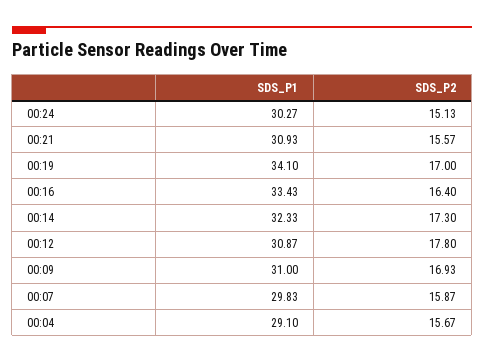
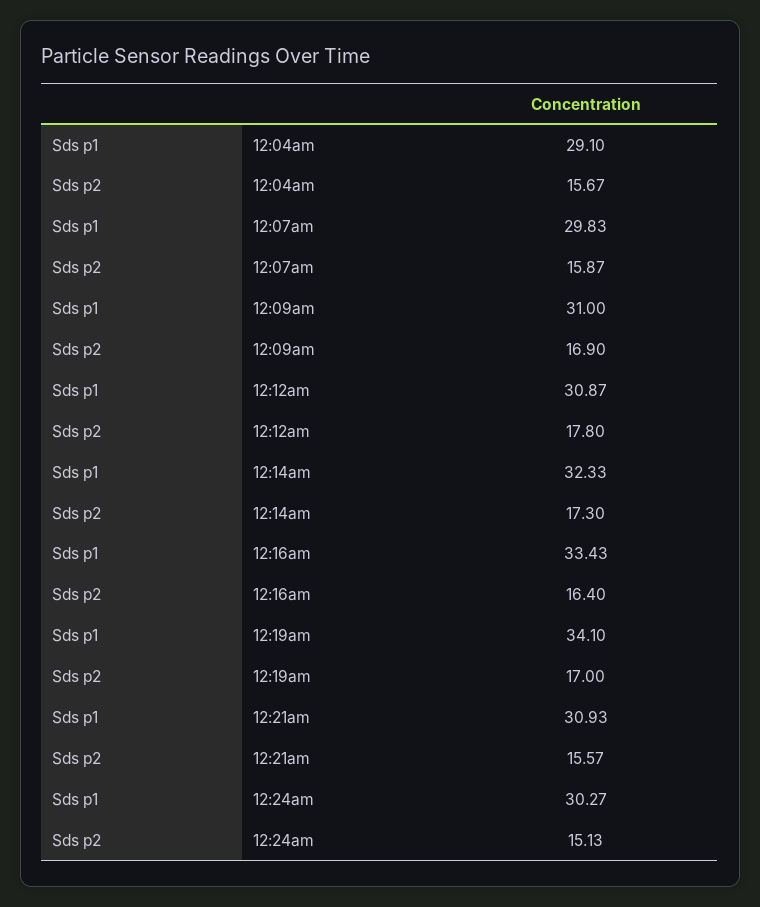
SDS_P2, 00:09: 16.93 -> 16.9

